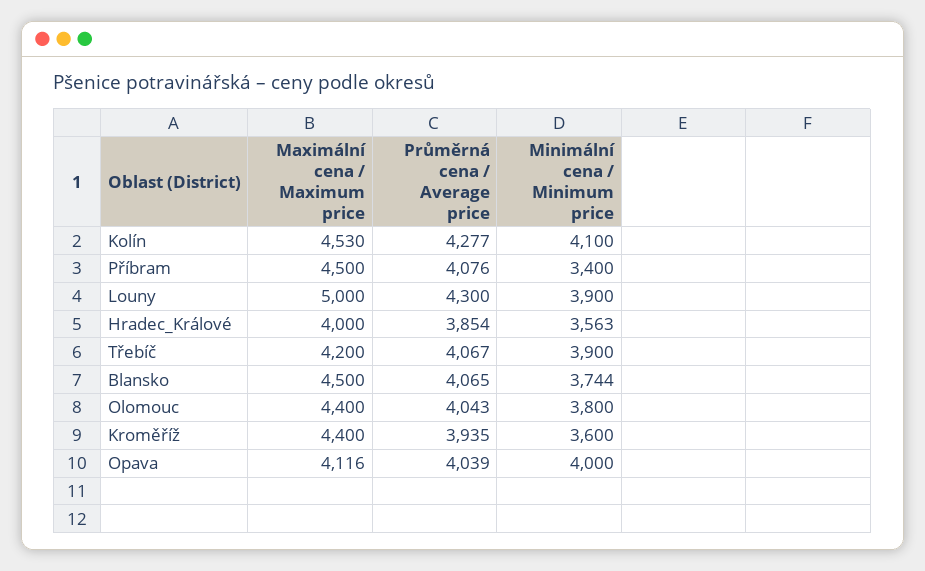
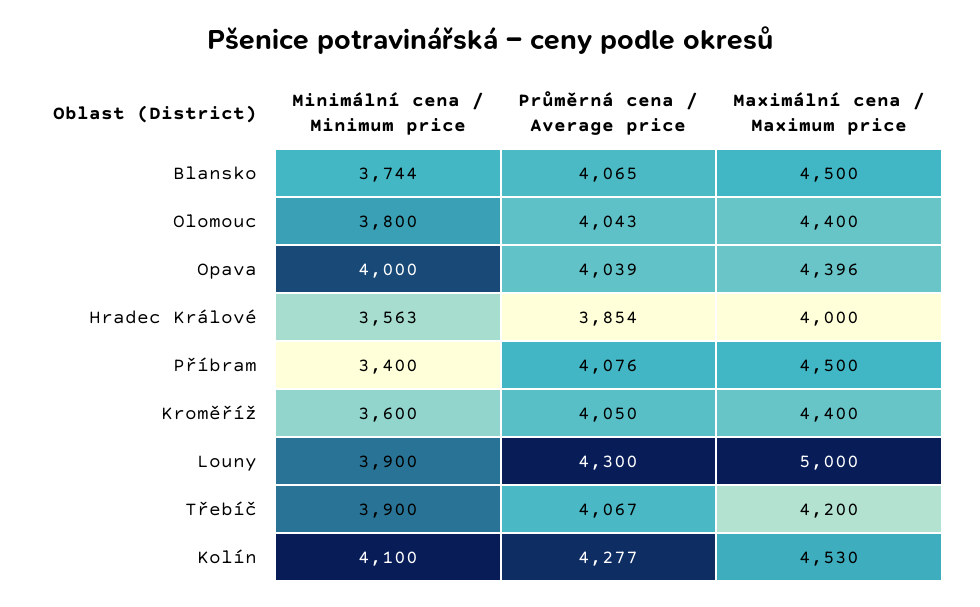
Průměrná cena / Average price, Kroměříž: 3935 -> 4050
Maximální cena / Maximum price, Opava: 4116 -> 4396

